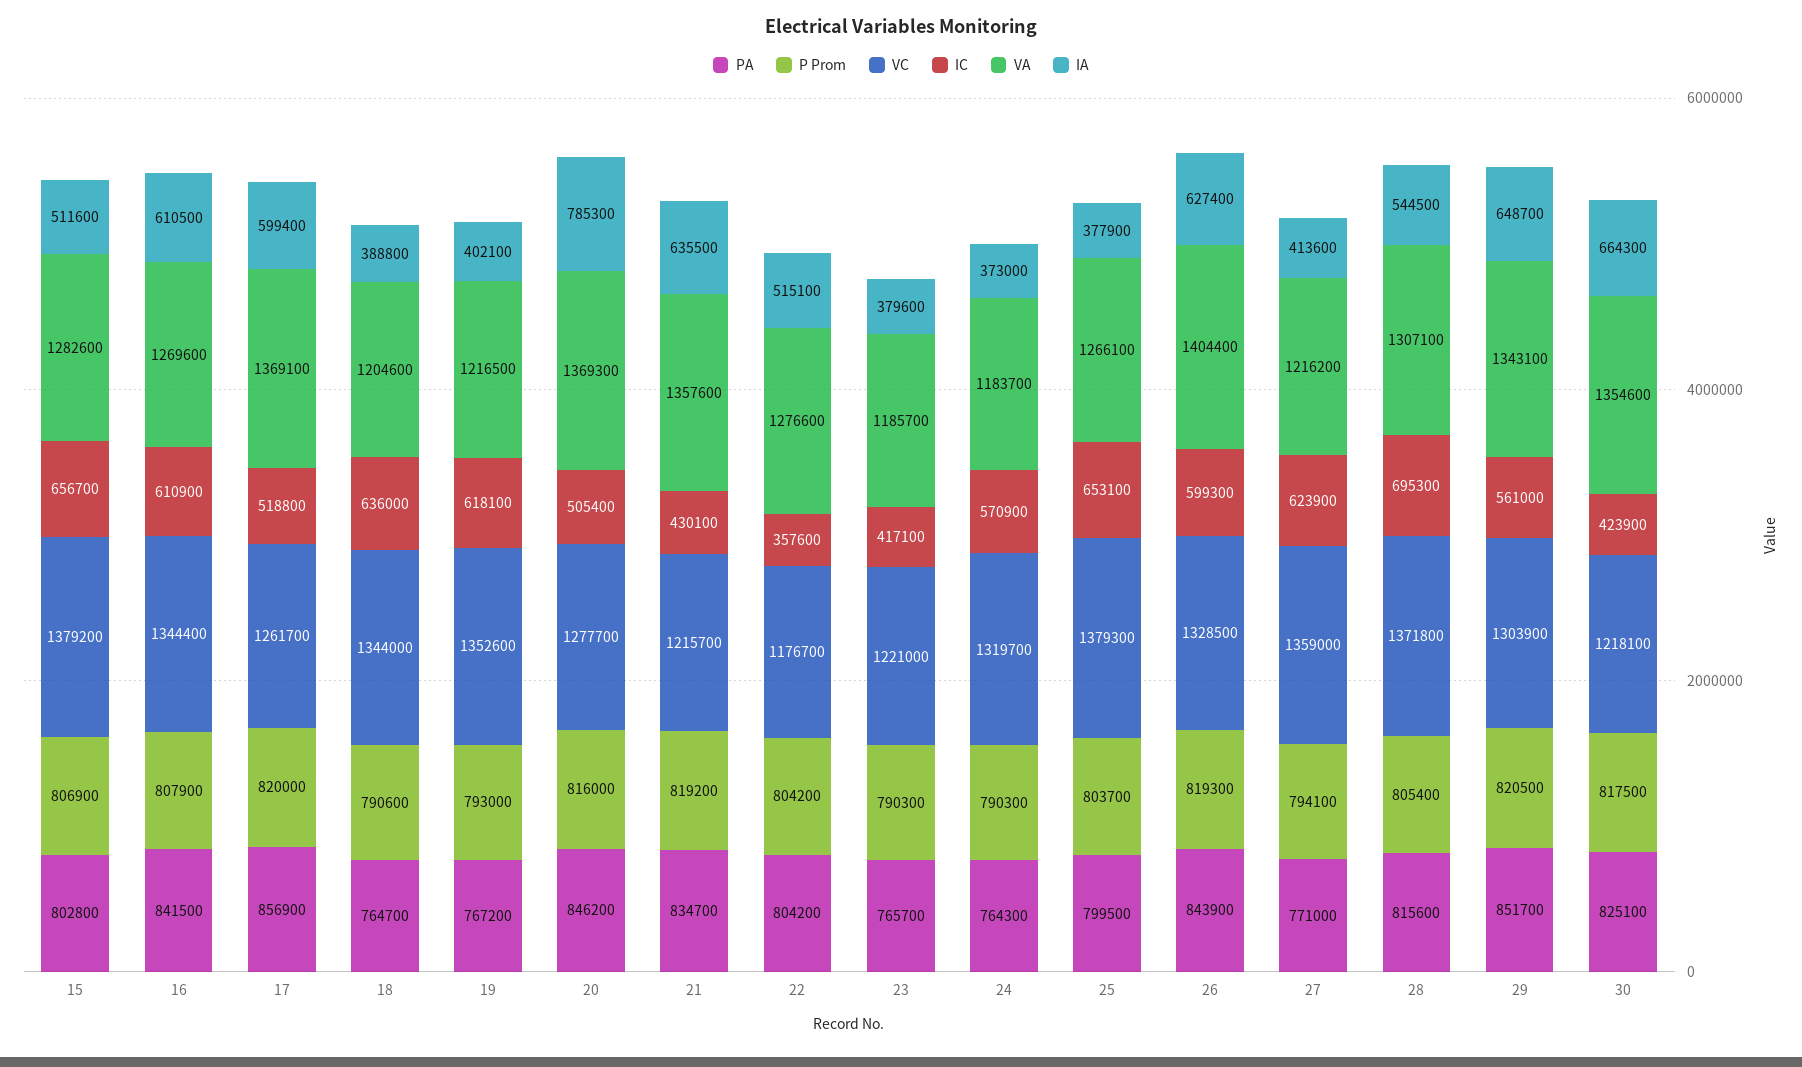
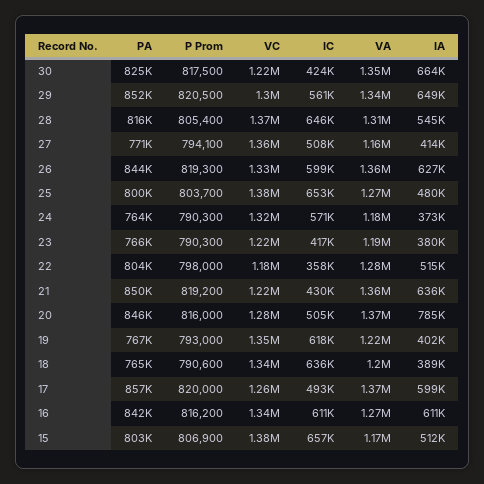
VA, 15: 1282600 -> 1170000
P Prom, 16: 807900 -> 816200
IC, 17: 518800 -> 493000
PA, 21: 834700 -> 850000
P Prom, 22: 804200 -> 798000
IA, 25: 377900 -> 480000
VA, 26: 1404400 -> 1360000
IC, 27: 623900 -> 508000
VA, 27: 1216200 -> 1160000
IC, 28: 695300 -> 646000

